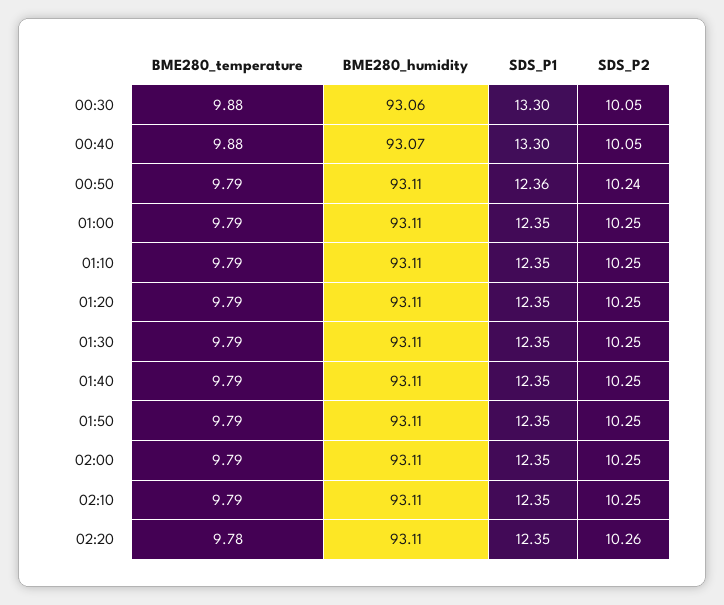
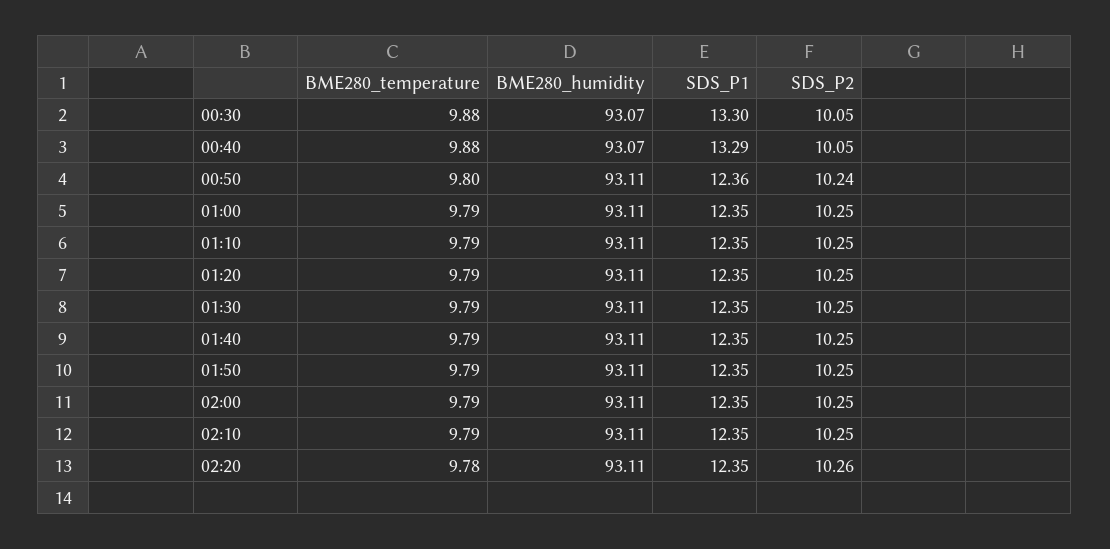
BME280_humidity, 00:30: 93.06 -> 93.07
SDS_P1, 00:40: 13.3 -> 13.29
BME280_temperature, 00:50: 9.79 -> 9.8

